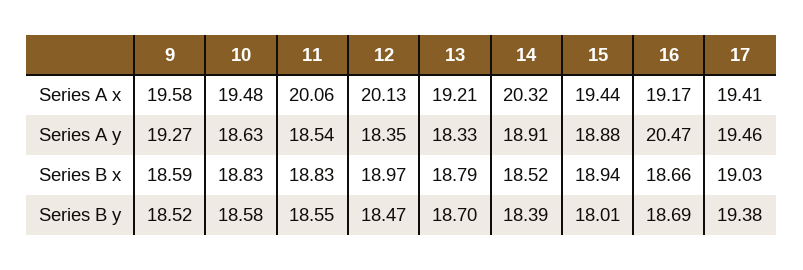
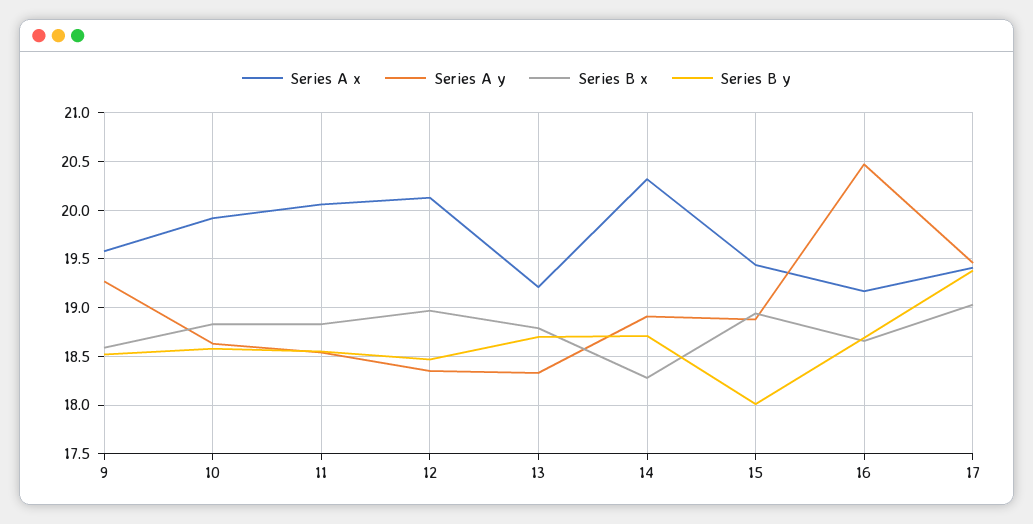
Series A x, 10: 19.48 -> 19.9
Series B x, 14: 18.52 -> 18.3
Series B y, 14: 18.39 -> 18.7

